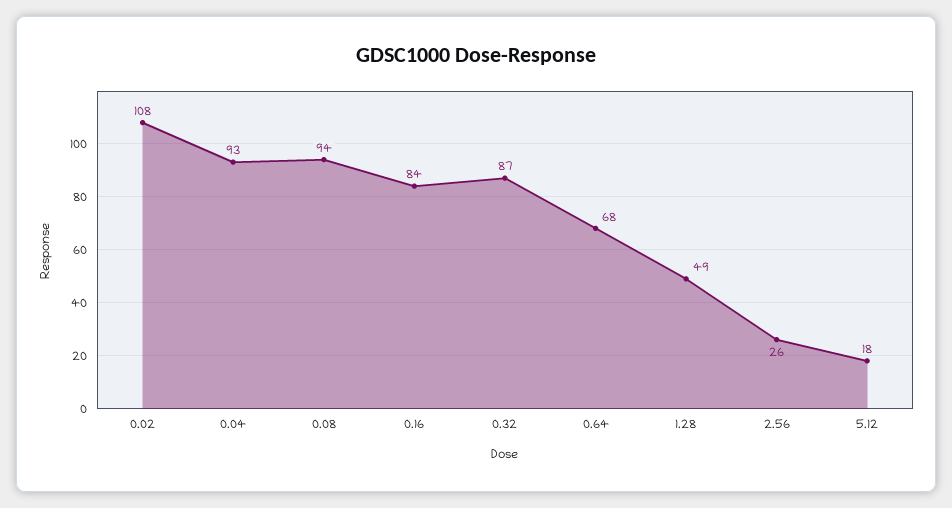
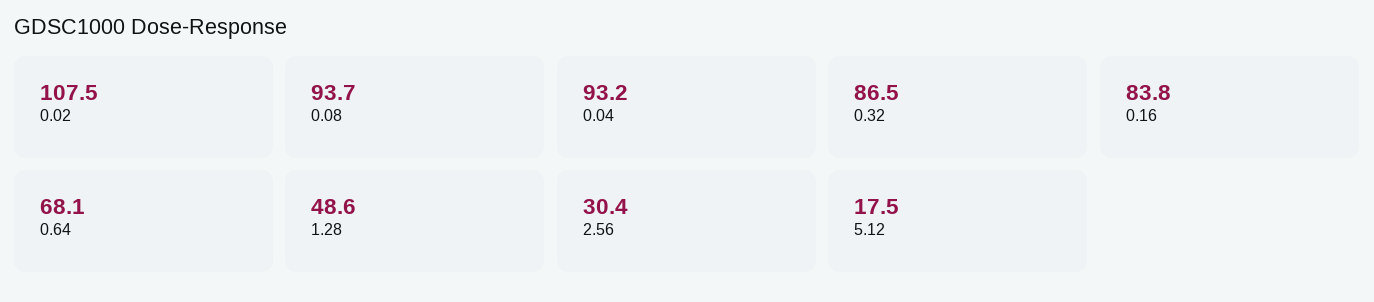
2.56: 26 -> 30.4

